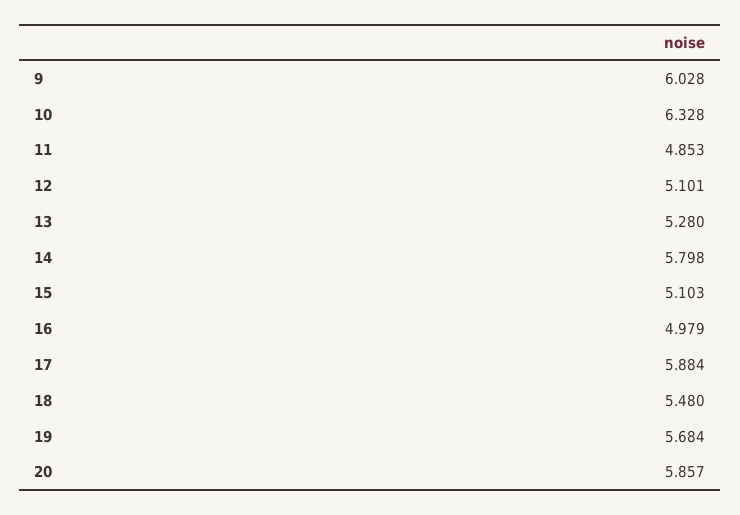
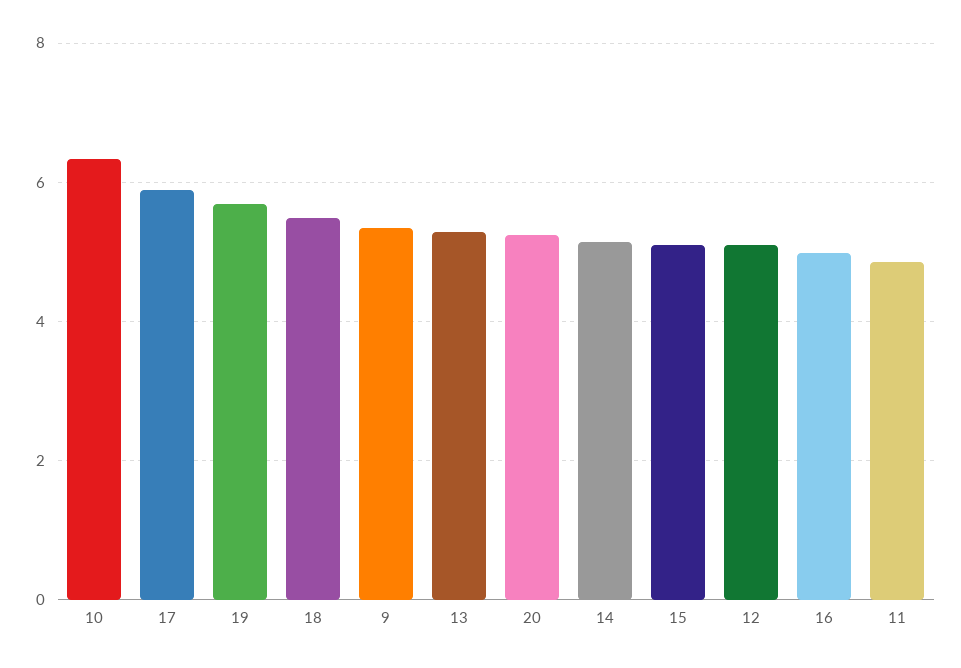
9: 6.028 -> 5.4
14: 5.798 -> 5.2
20: 5.857 -> 5.2

